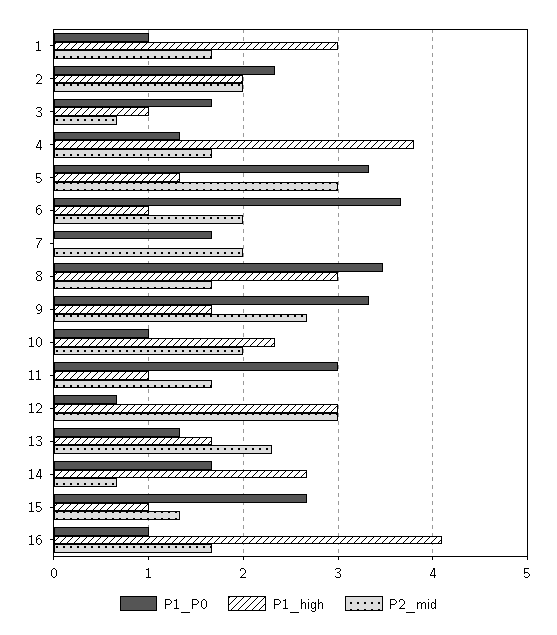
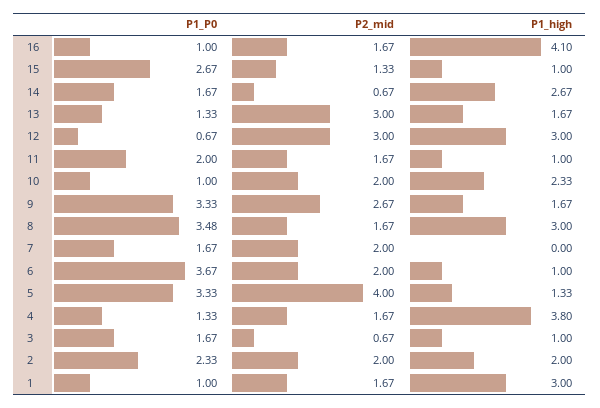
P2_mid, 5: 3 -> 4
P1_P0, 11: 3 -> 2
P2_mid, 13: 2.3 -> 3

